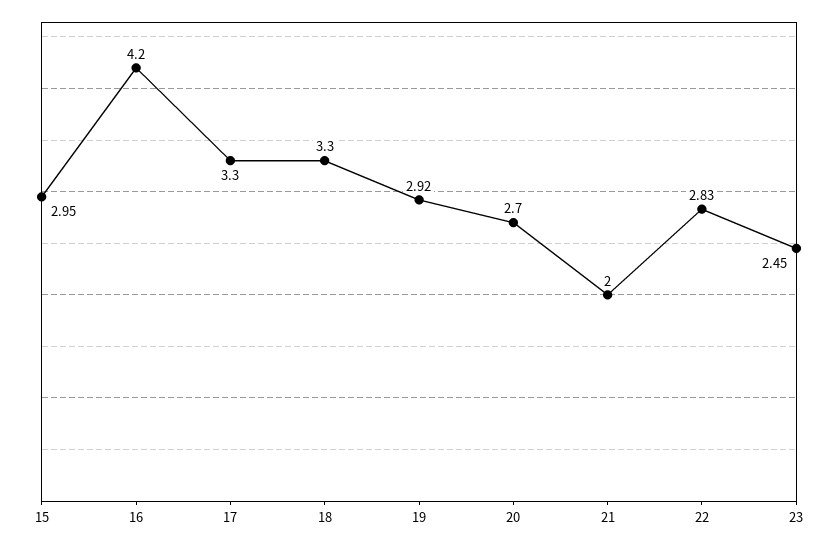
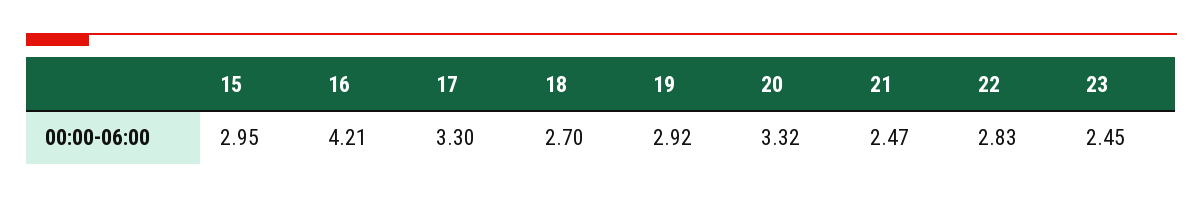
16: 4.2 -> 4.21
18: 3.3 -> 2.7
20: 2.7 -> 3.32
21: 2 -> 2.47

